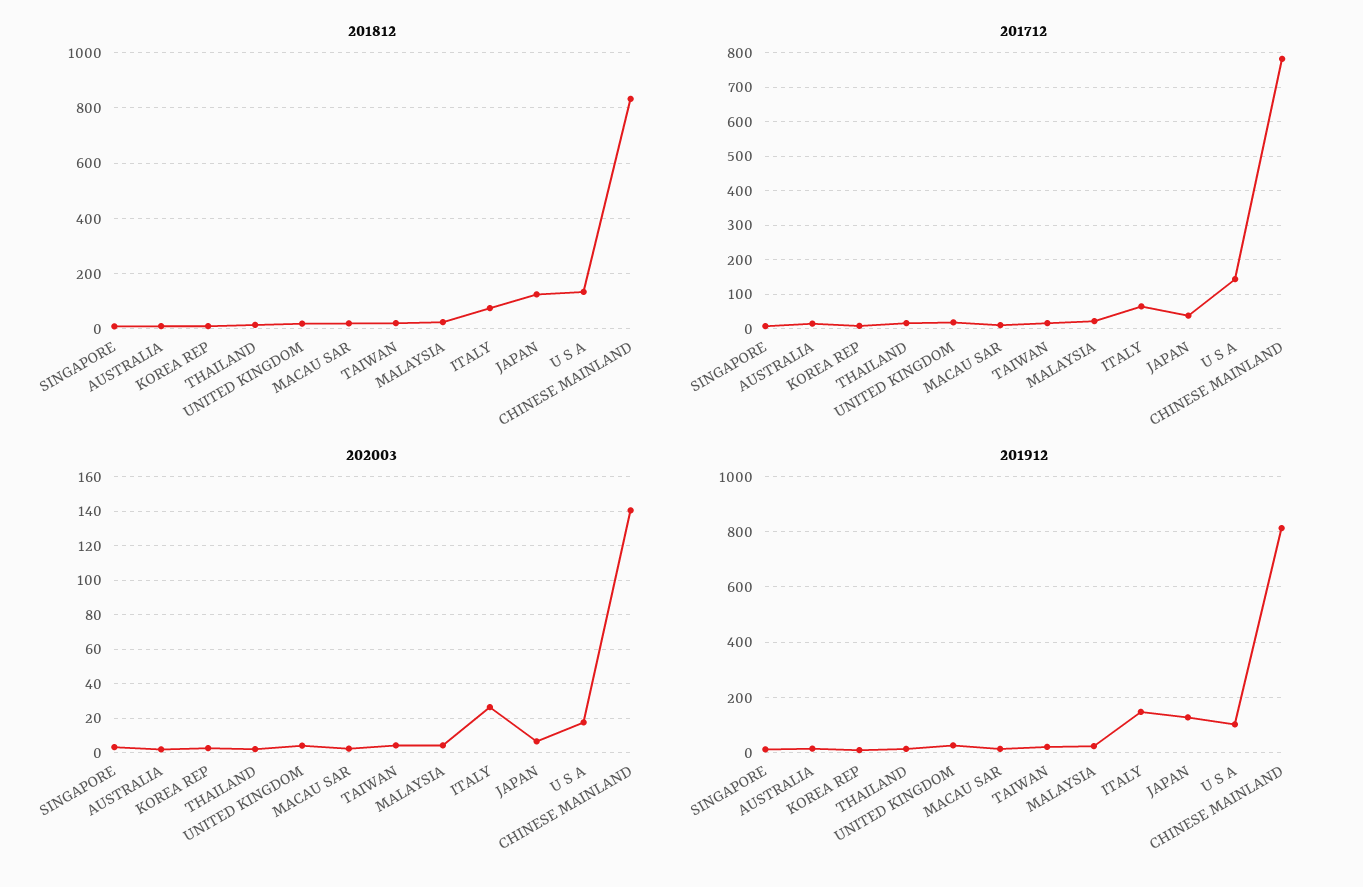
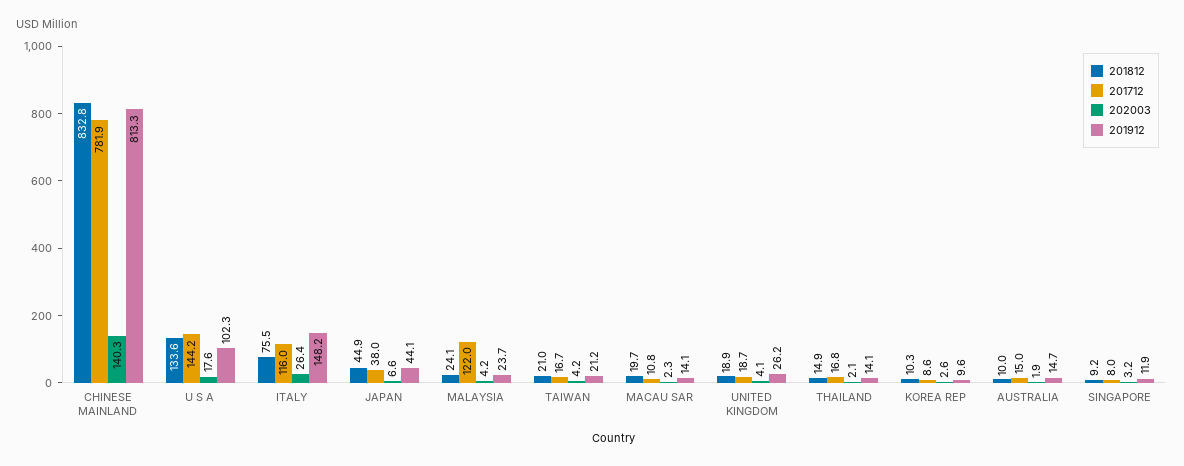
201812, JAPAN: 125 -> 44.9
201712, MALAYSIA: 20 -> 122
201712, ITALY: 60 -> 116
201912, JAPAN: 125 -> 44.1

